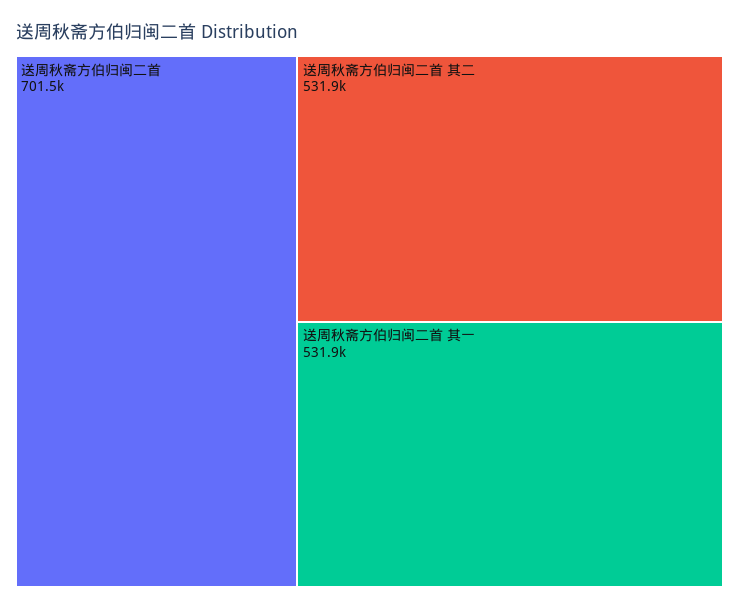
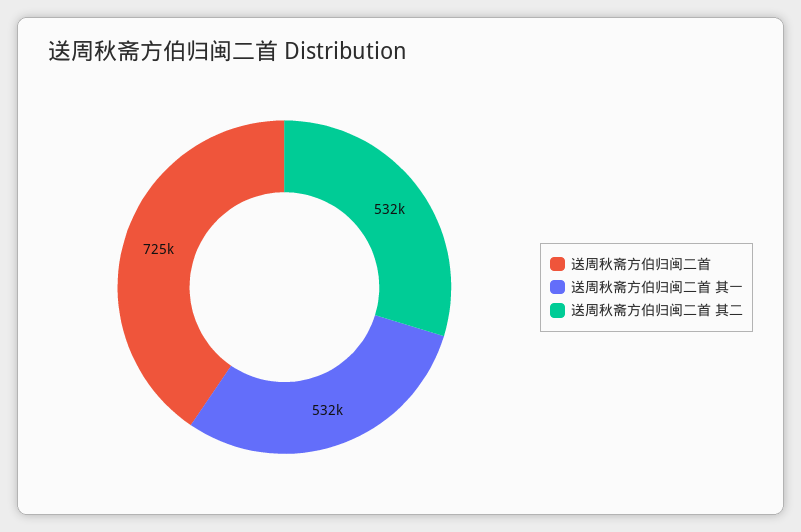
送周秋斋方伯归闽二首: 701500 -> 725000

